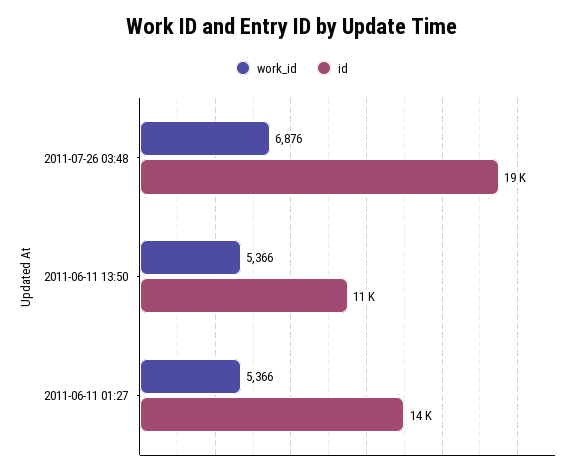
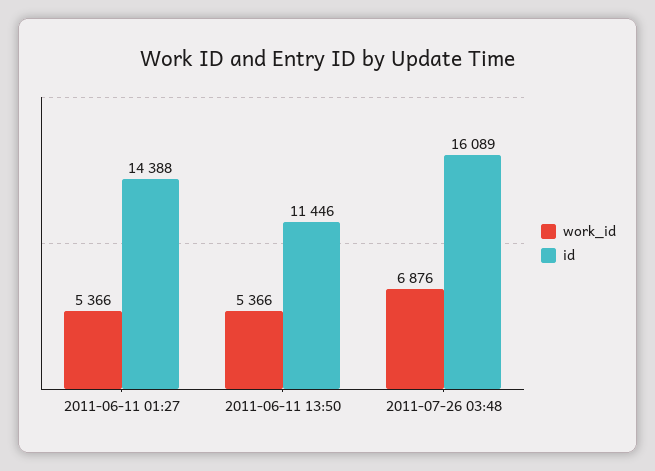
id, 2011-07-26 03:48: 19000 -> 16089

